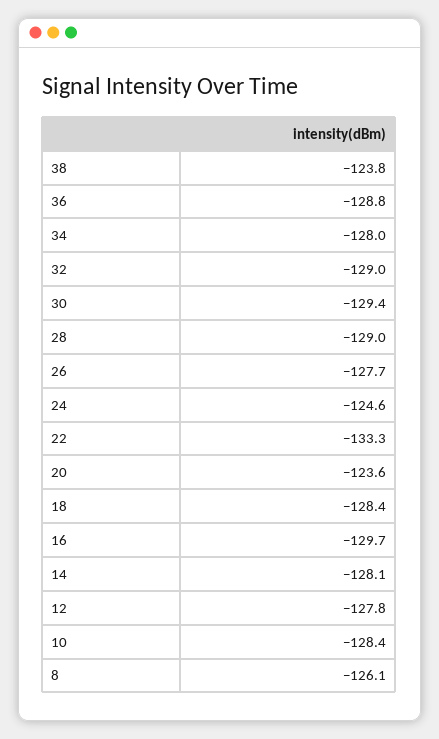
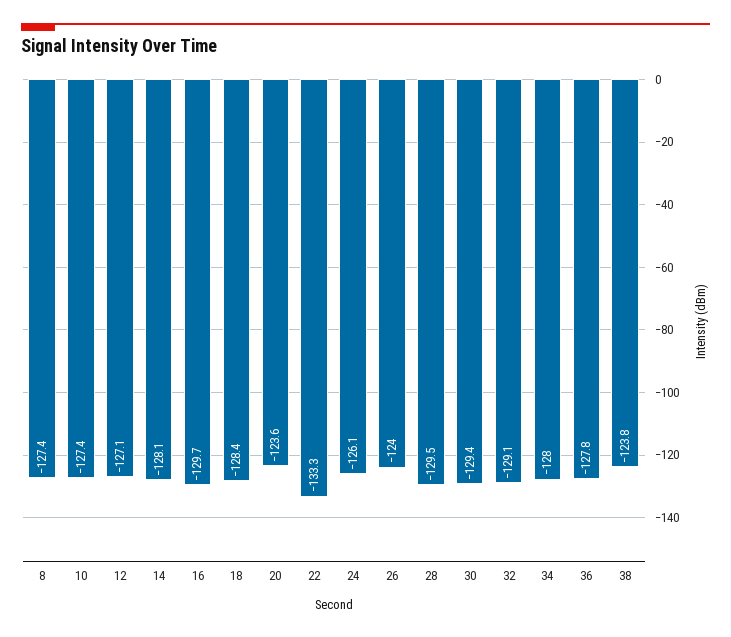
36: -128.8 -> -127.8
32: -129 -> -129.1
28: -129 -> -129.5
26: -127.7 -> -124
24: -124.6 -> -126.1
12: -127.8 -> -127.1
10: -128.4 -> -127.4
8: -126.1 -> -127.4

